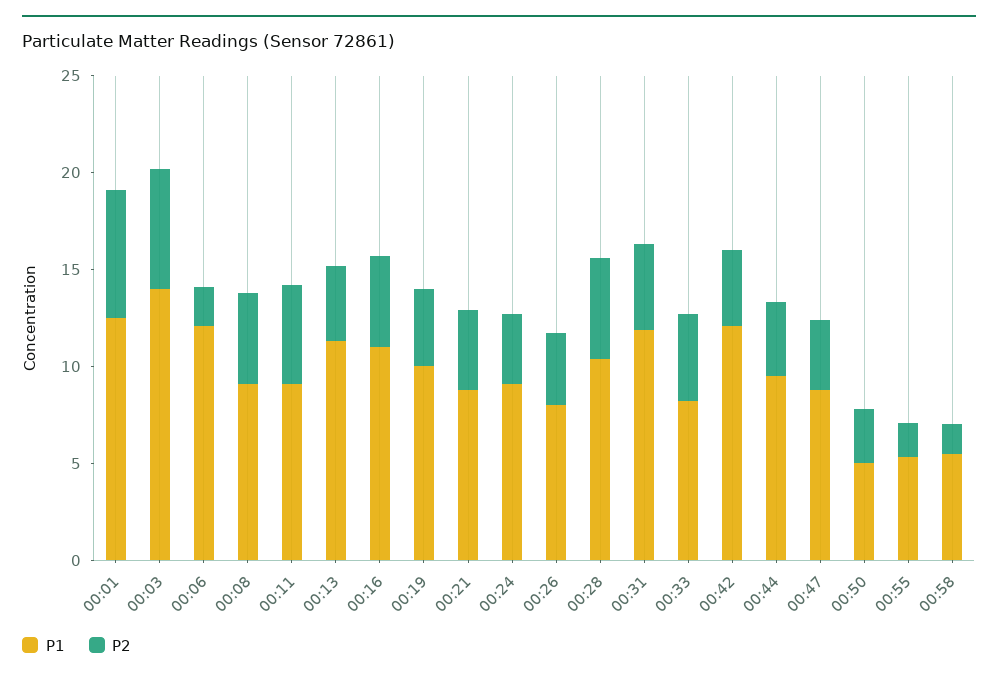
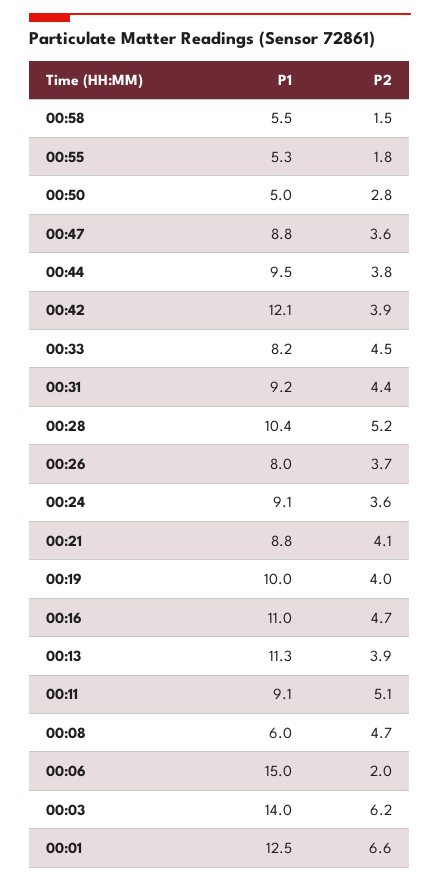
P1, 00:06: 12 -> 15
P1, 00:08: 9 -> 6
P1, 00:31: 12 -> 9.2

